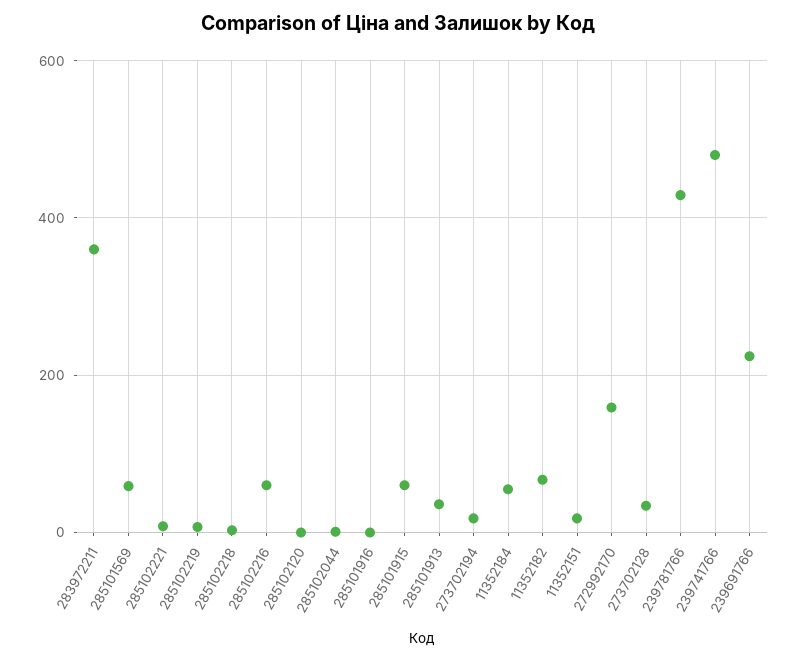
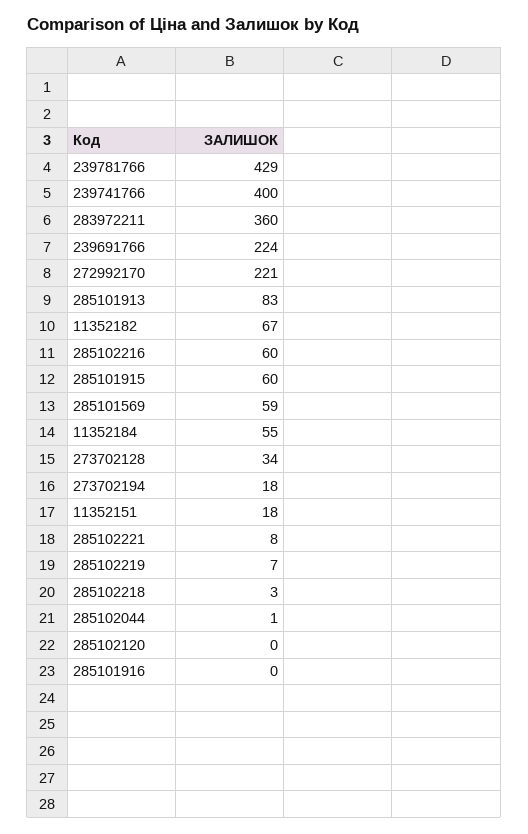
285101913: 40 -> 83
272992170: 160 -> 221
239741766: 480 -> 400

